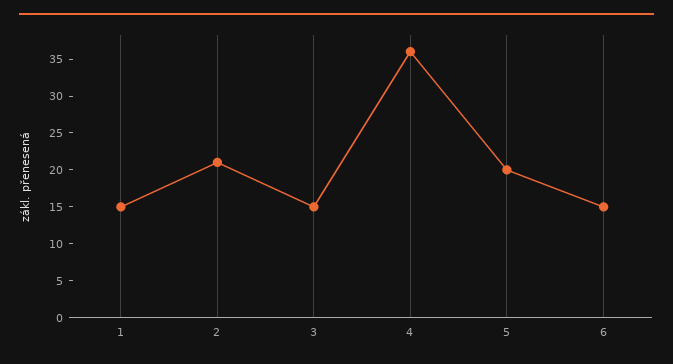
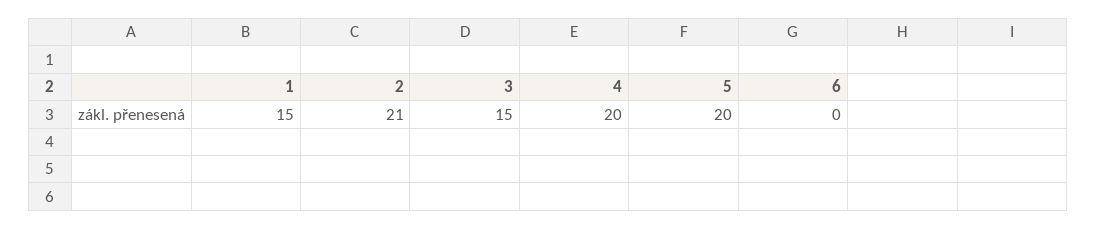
4: 35 -> 20
6: 15 -> 0

